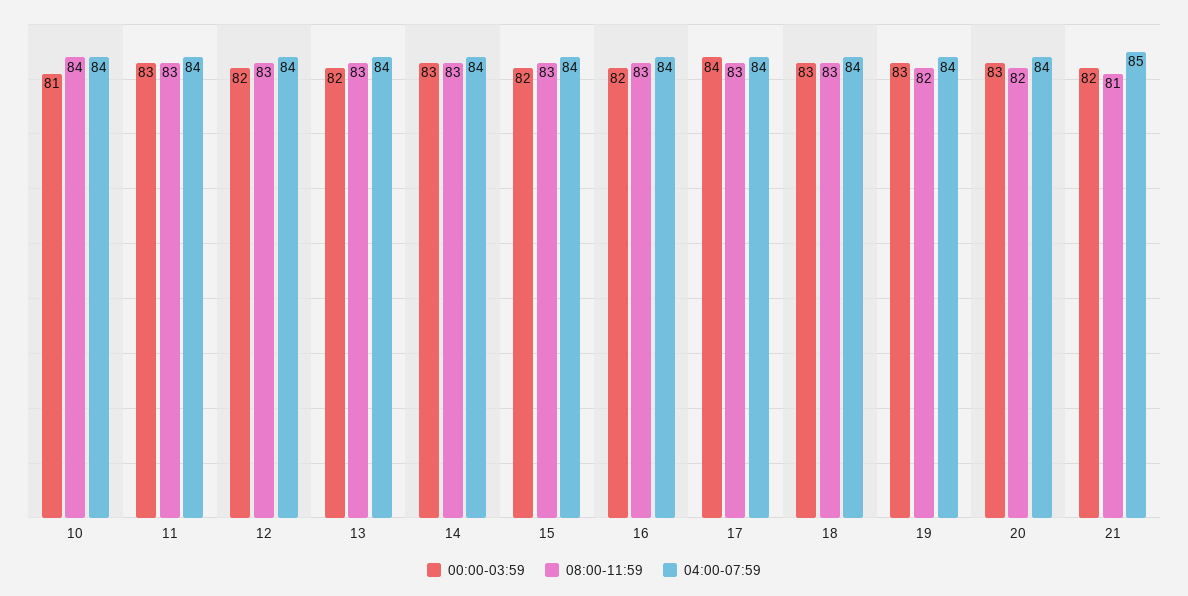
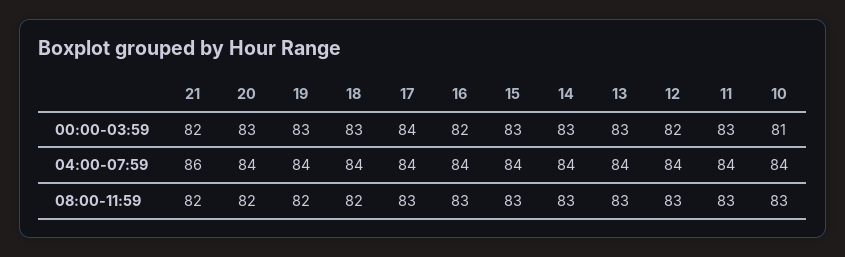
08:00-11:59, 10: 84 -> 83
00:00-03:59, 13: 82 -> 83
00:00-03:59, 15: 82 -> 83
08:00-11:59, 18: 83 -> 82
08:00-11:59, 21: 81 -> 82
04:00-07:59, 21: 85 -> 86

